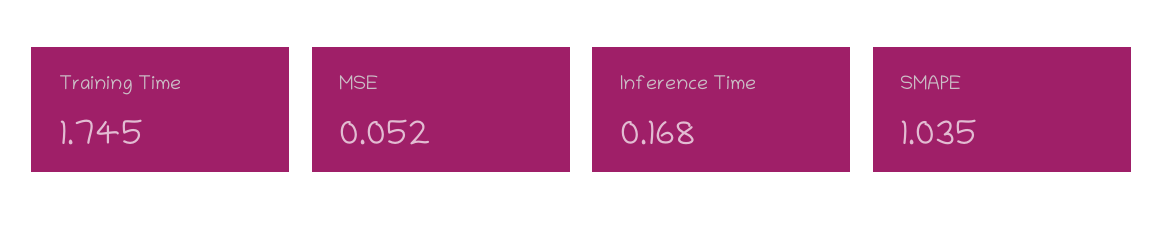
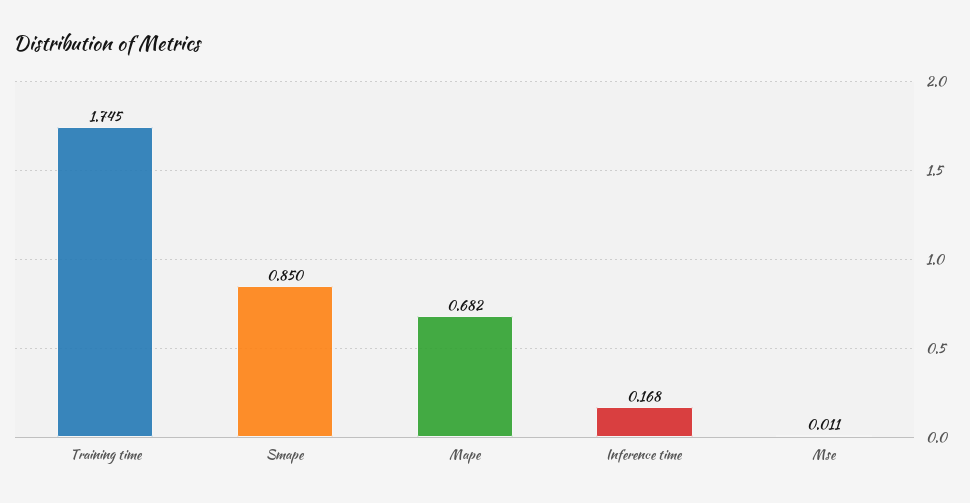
MSE: 0.052 -> 0.011
SMAPE: 1.035 -> 0.85
Mape: none -> 0.682

